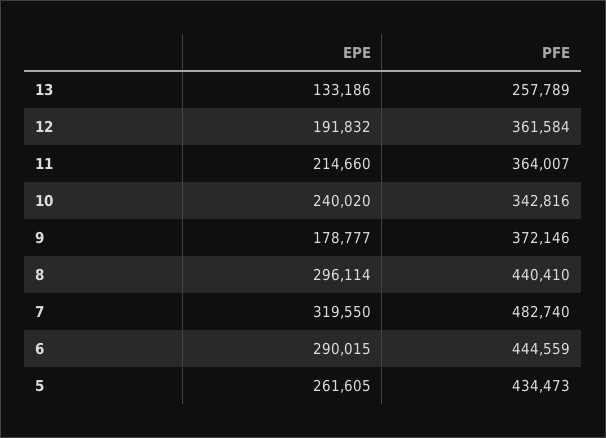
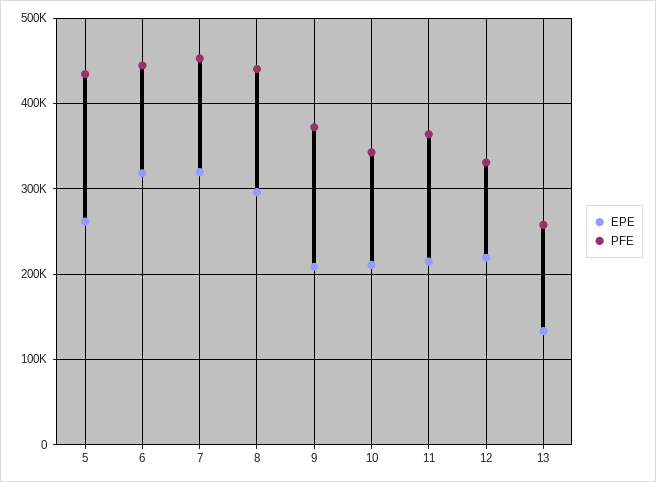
EPE, 12: 191832 -> 220000
PFE, 12: 361584 -> 330000
EPE, 10: 240020 -> 210000
EPE, 9: 178777 -> 210000
PFE, 7: 482740 -> 450000
EPE, 6: 290015 -> 320000

